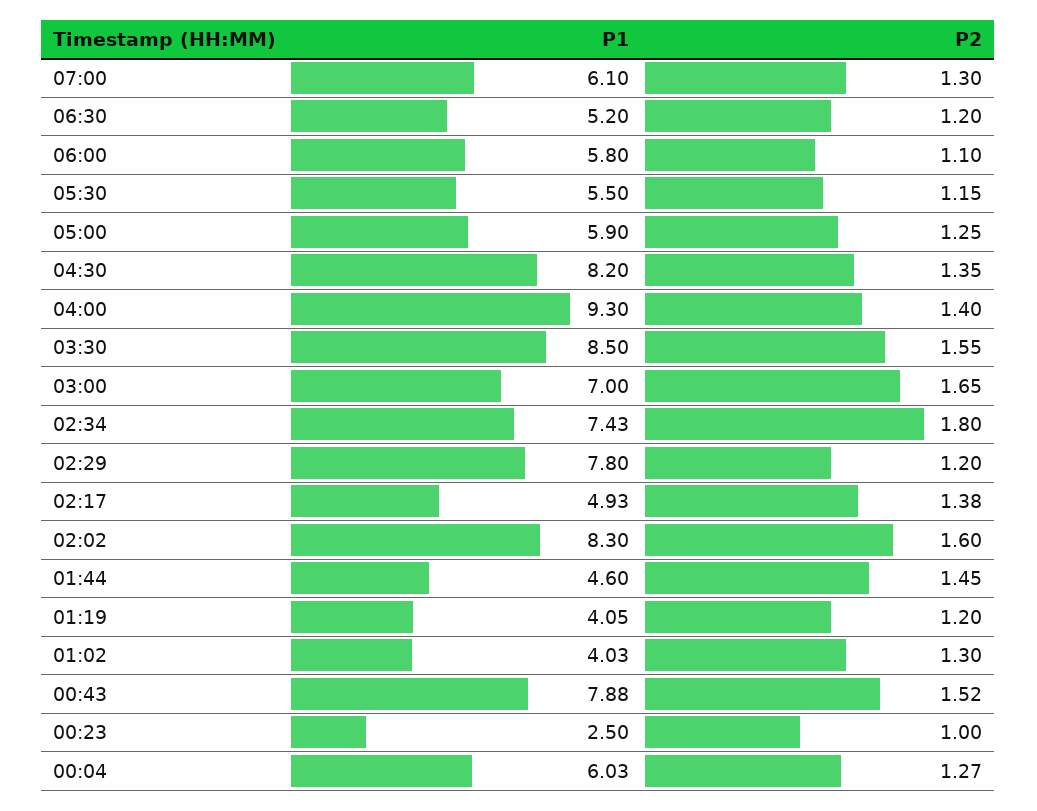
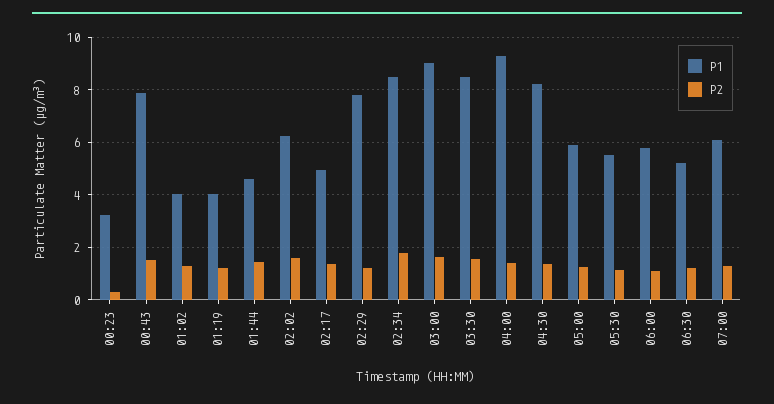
P1, 03:00: 7 -> 9
P1, 02:34: 7.43 -> 8.5
P1, 02:02: 8.3 -> 6.25
P1, 00:23: 2.5 -> 3.25
P2, 00:23: 1 -> 0.25
P1, 00:04: 6.03 -> none
P2, 00:04: 1.27 -> none

